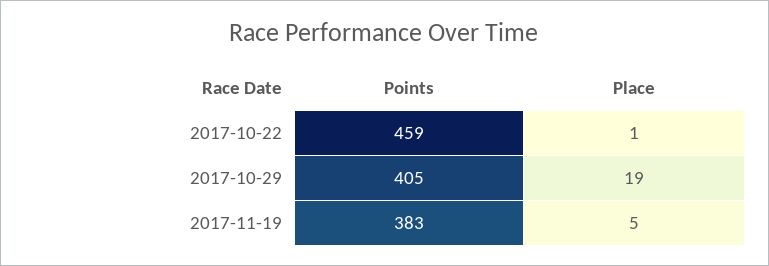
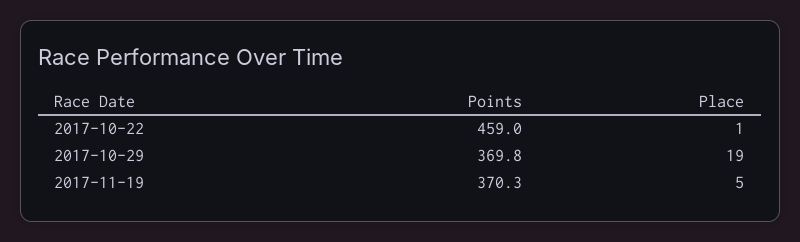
Points, 2017-10-29: 405 -> 369.8
Points, 2017-11-19: 383 -> 370.3

